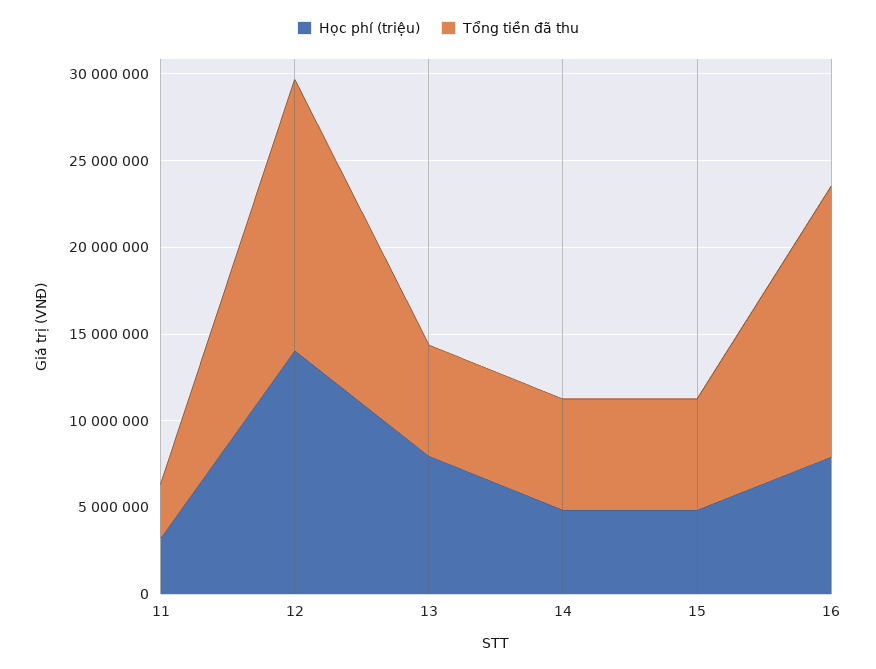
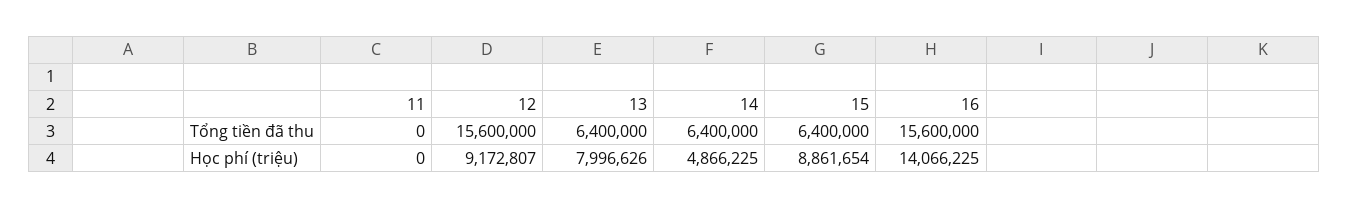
Học phí (triệu), 11: 3000000 -> 0
Tổng tiền đã thu, 11: 3000000 -> 0
Học phí (triệu), 12: 14000000 -> 9172807
Học phí (triệu), 15: 5000000 -> 8861654
Học phí (triệu), 16: 8000000 -> 14066225

